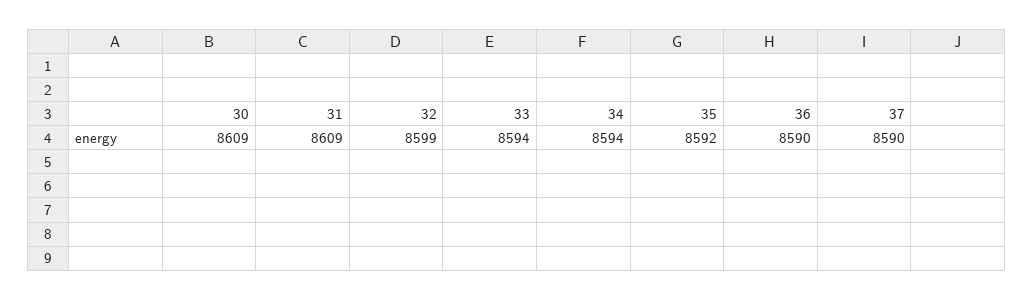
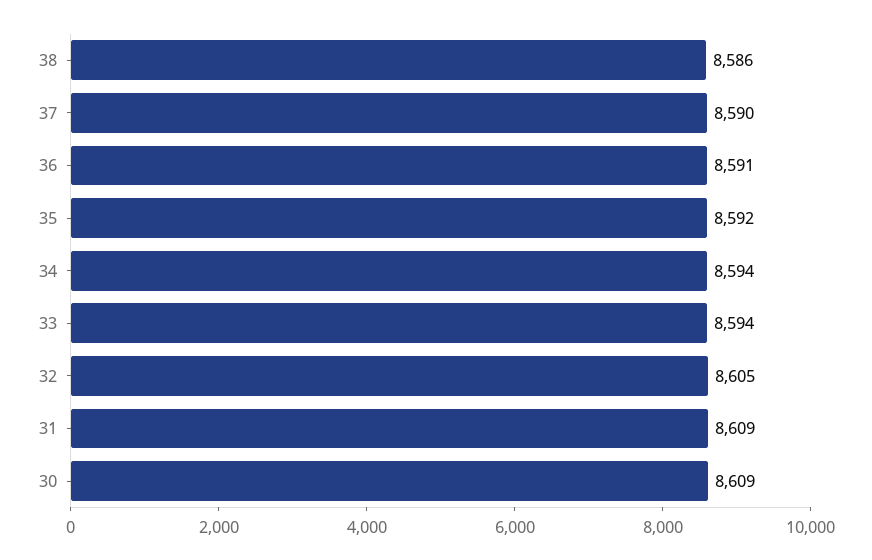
32: 8599 -> 8605
36: 8590 -> 8591
38: none -> 8586

